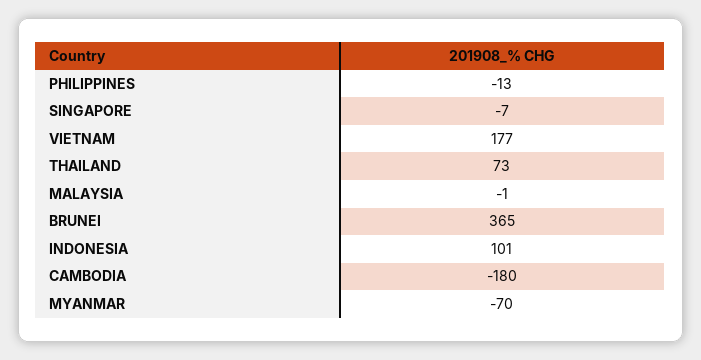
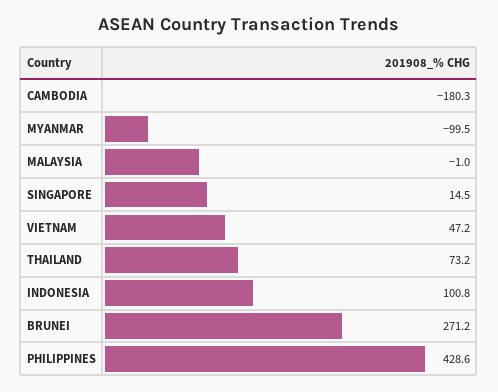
PHILIPPINES: -13 -> 428.6
SINGAPORE: -7 -> 14.5
VIETNAM: 177 -> 47.2
BRUNEI: 365 -> 271.2
MYANMAR: -70 -> -99.5

